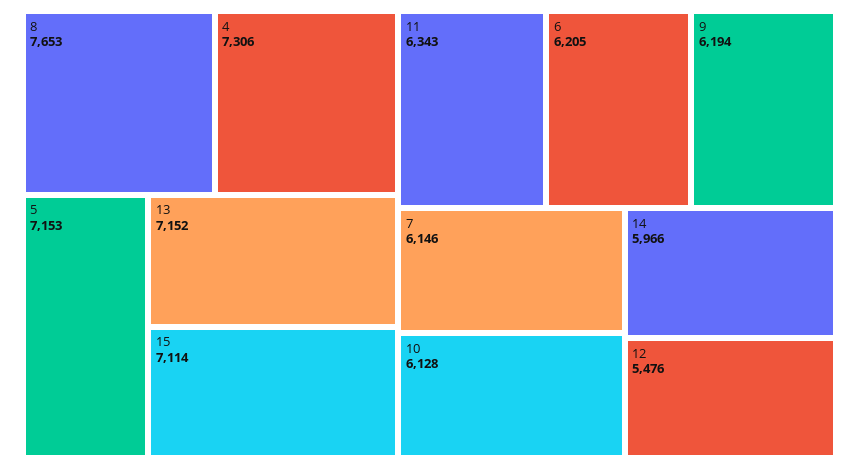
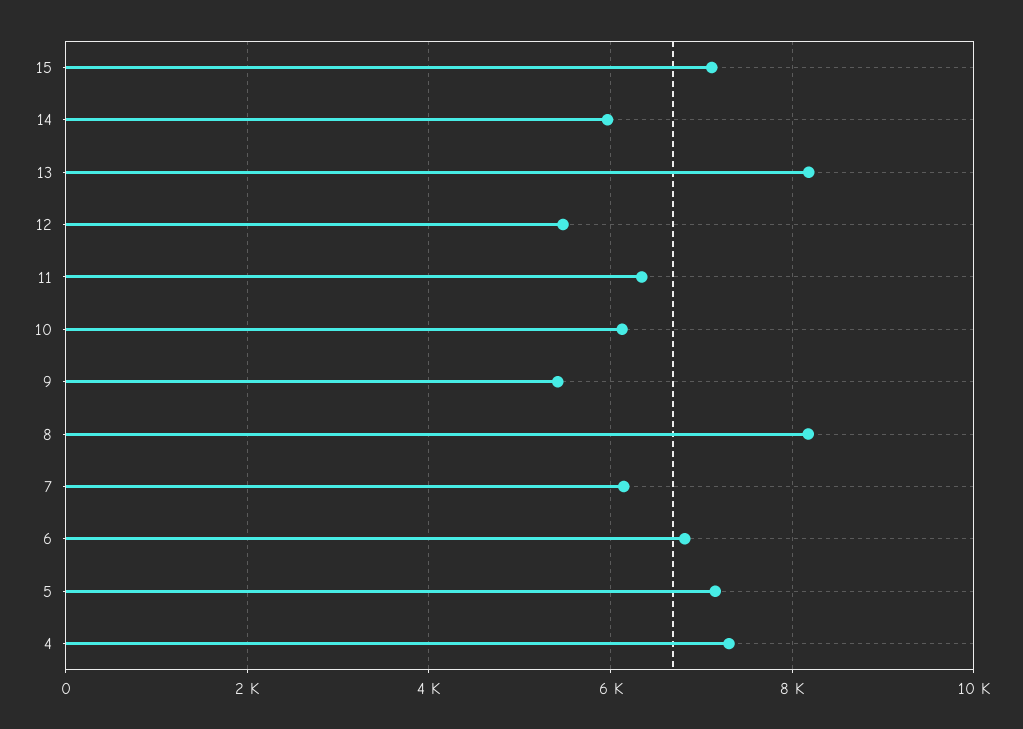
8: 7653 -> 8200
13: 7152 -> 8200
6: 6205 -> 6800
9: 6194 -> 5400

